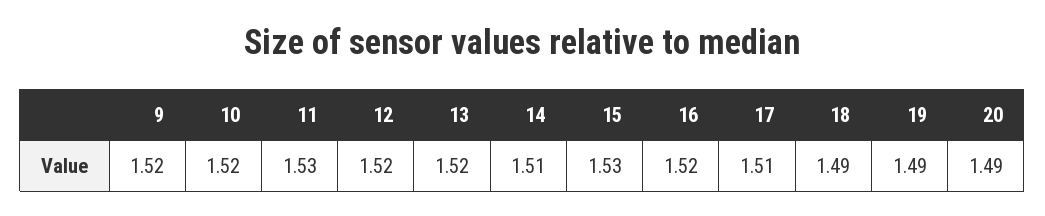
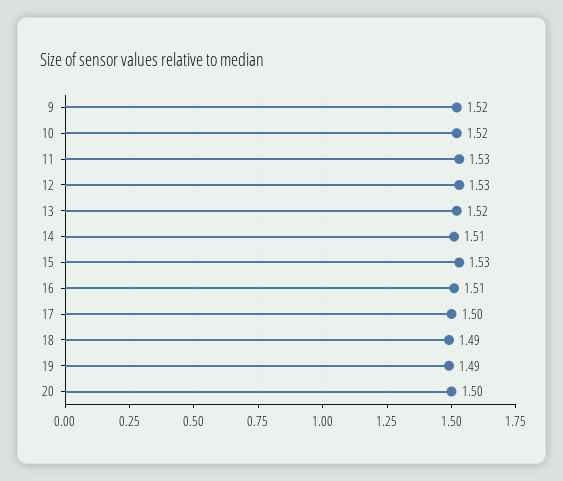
12: 1.52 -> 1.53
16: 1.52 -> 1.51
17: 1.51 -> 1.5
20: 1.49 -> 1.5

